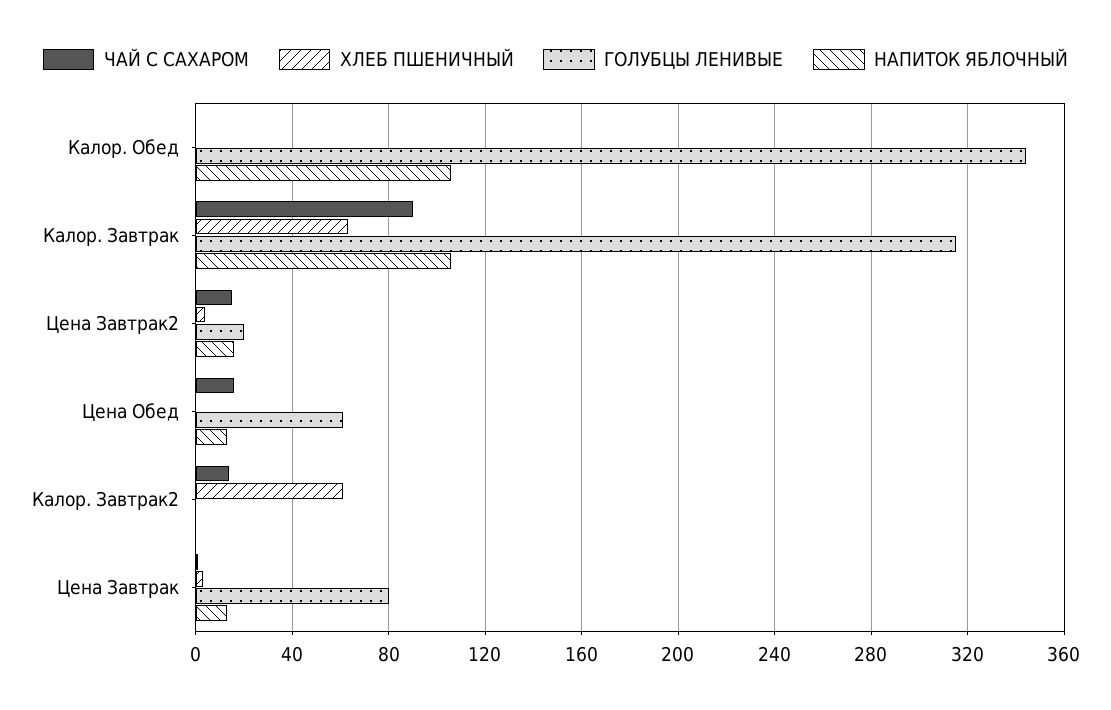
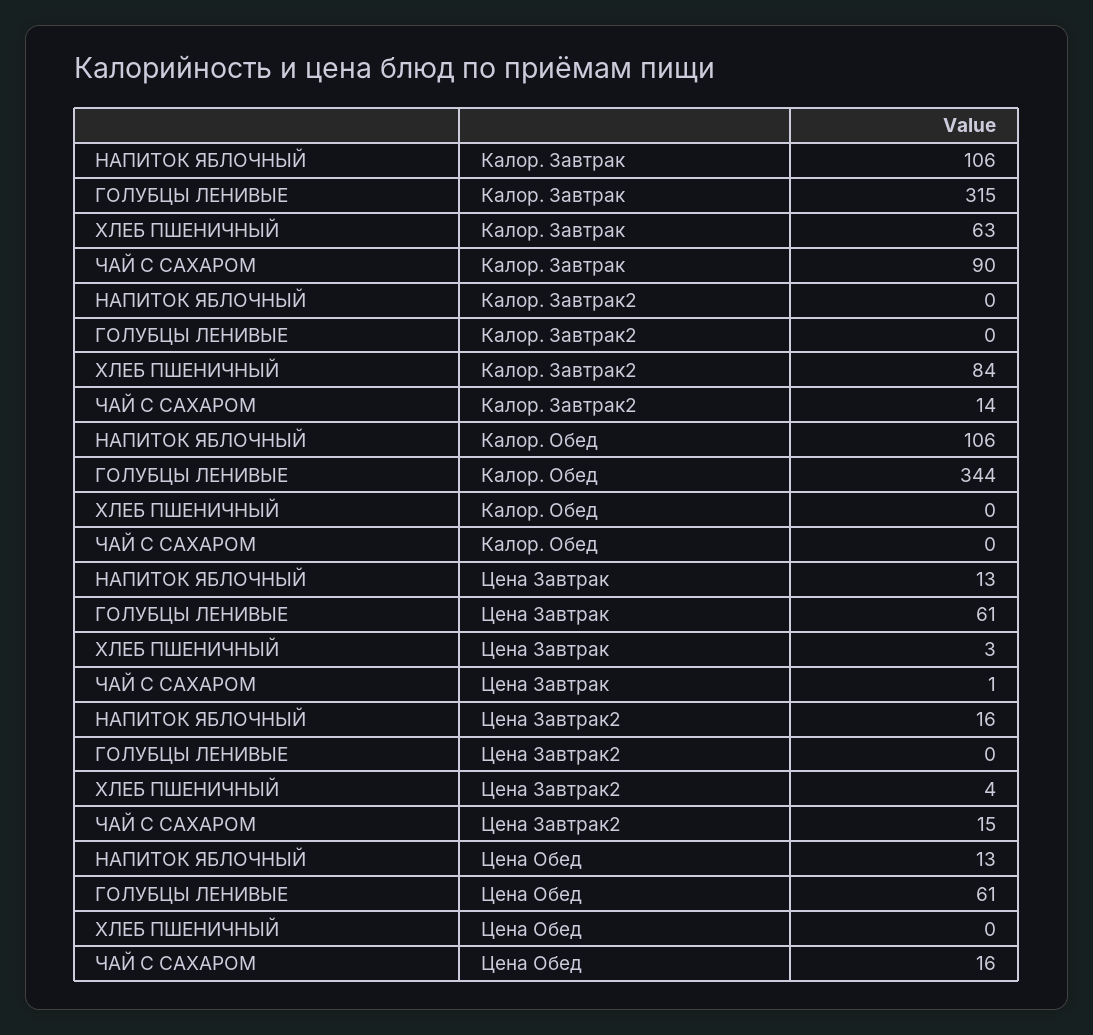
ГОЛУБЦЫ ЛЕНИВЫЕ, Цена Завтрак2: 20 -> 0
ХЛЕБ ПШЕНИЧНЫЙ, Калор. Завтрак2: 60 -> 84
ГОЛУБЦЫ ЛЕНИВЫЕ, Цена Завтрак: 80 -> 61

